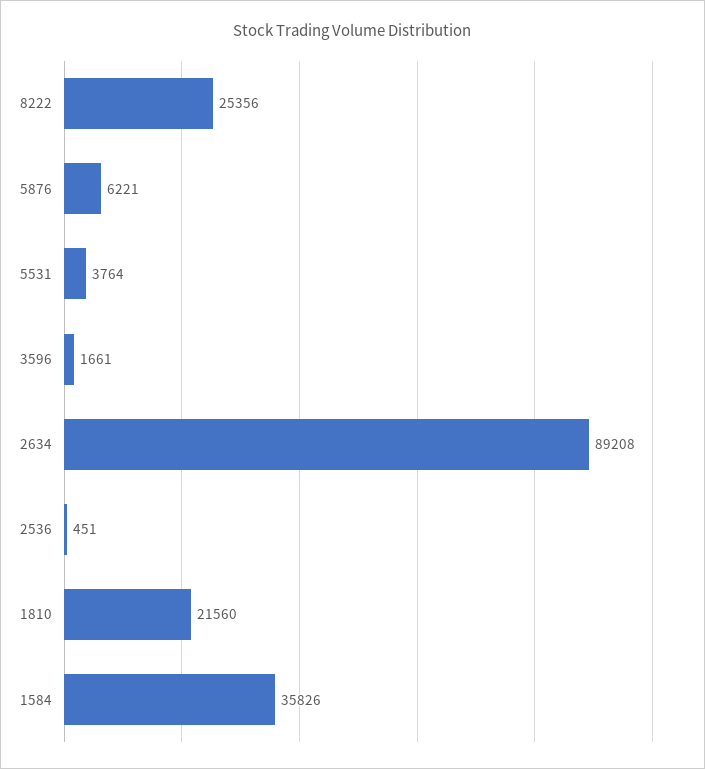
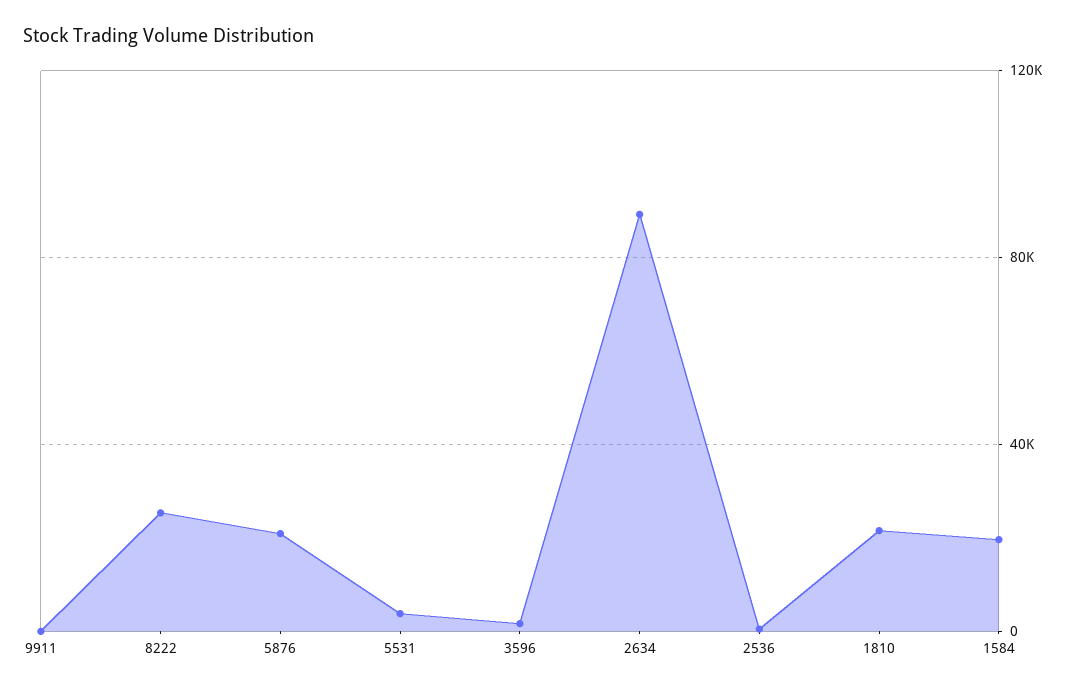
5876: 6221 -> 20000
1584: 35826 -> 20000
9911: none -> 0

